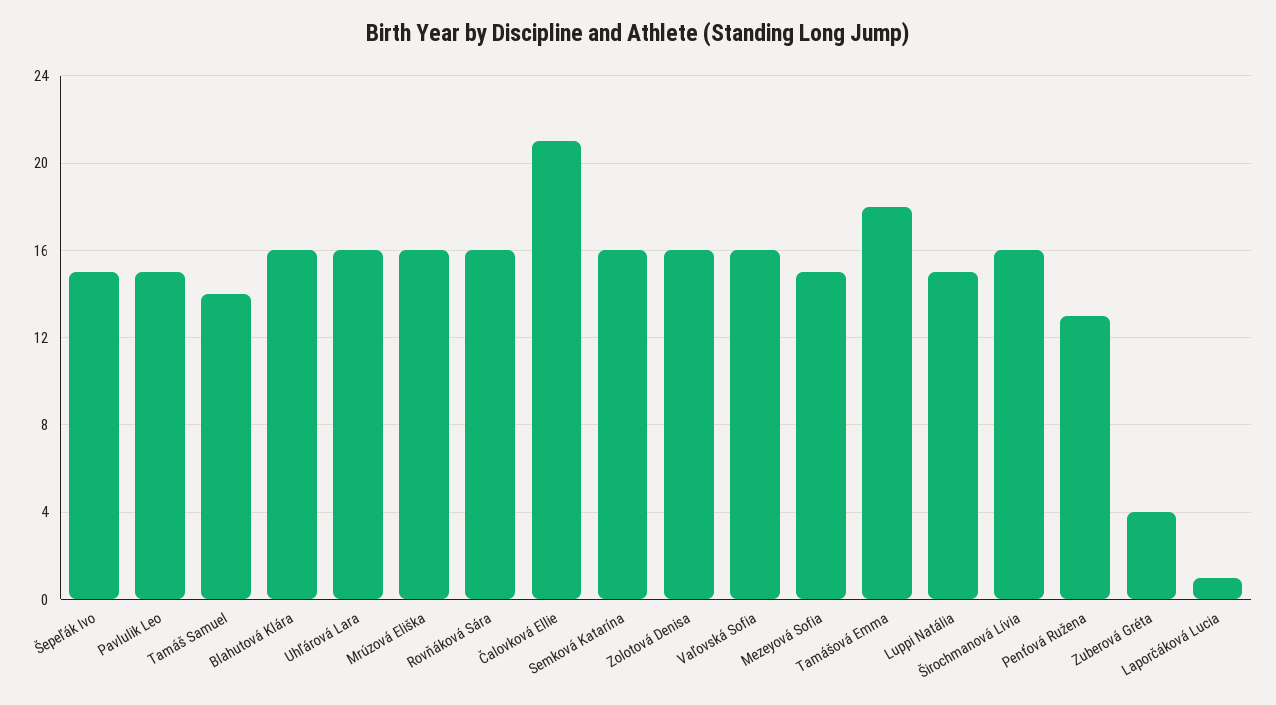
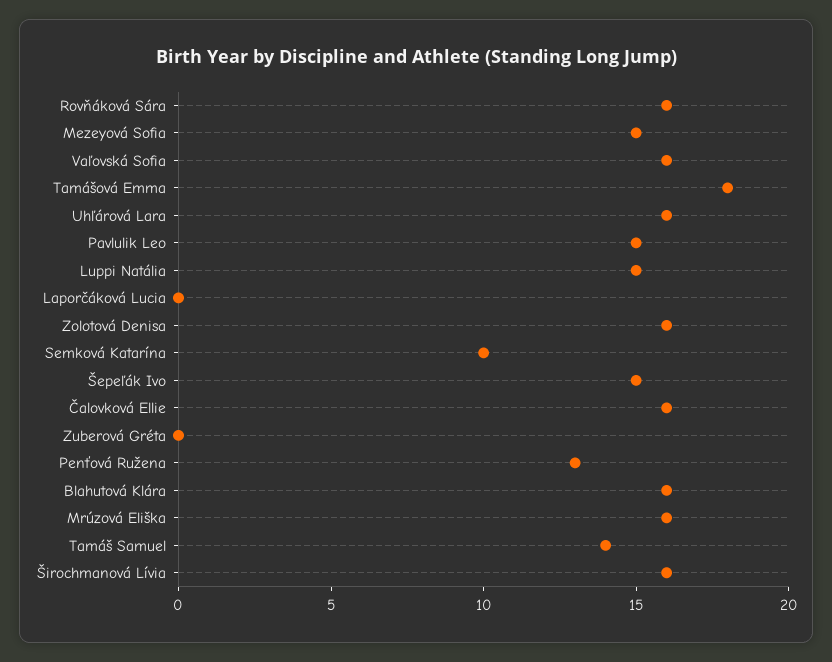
Čalovková Ellie: 21 -> 16
Semková Katarína: 16 -> 10
Zuberová Gréta: 4 -> 0
Laporčáková Lucia: 1 -> 0

